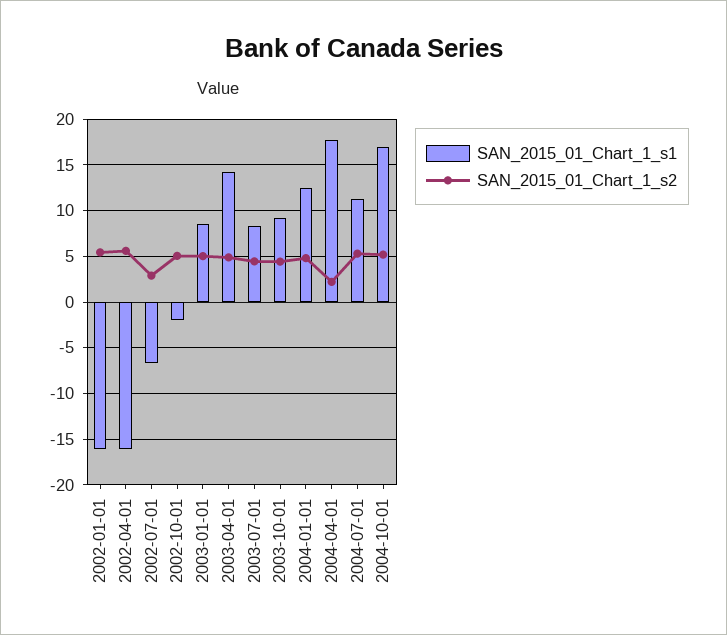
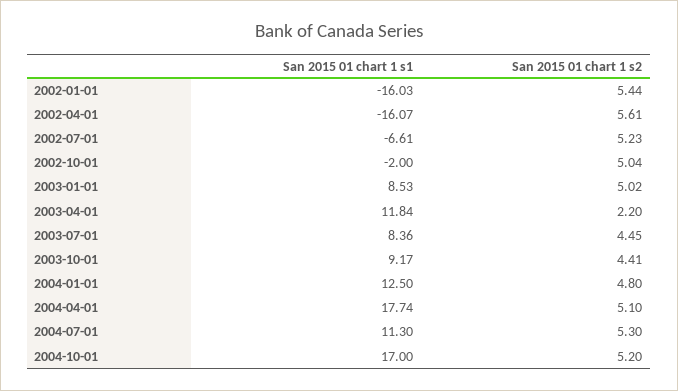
SAN_2015_01_Chart_1_s2, 2002-07-01: 3 -> 5.23
SAN_2015_01_Chart_1_s1, 2003-04-01: 14 -> 11.84
SAN_2015_01_Chart_1_s2, 2003-04-01: 5 -> 2.2
SAN_2015_01_Chart_1_s2, 2004-04-01: 2 -> 5.1

